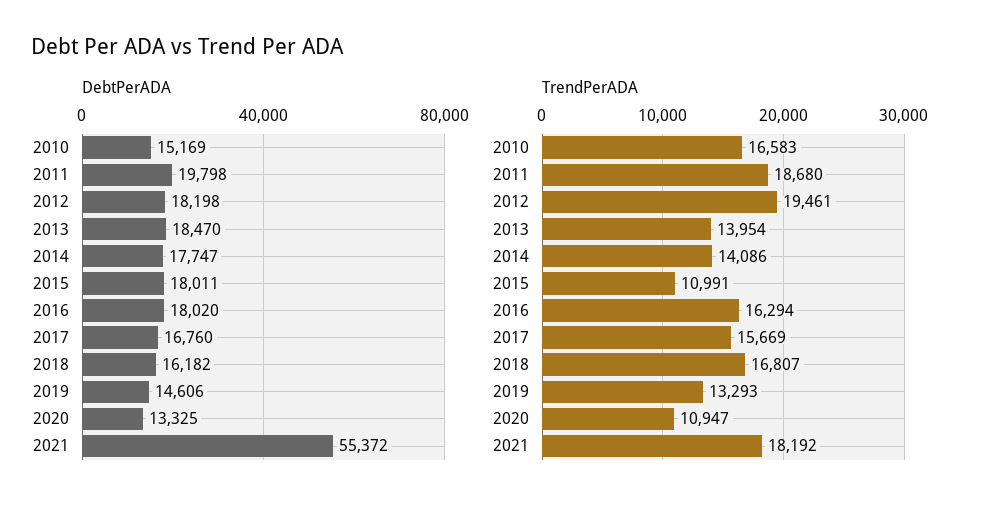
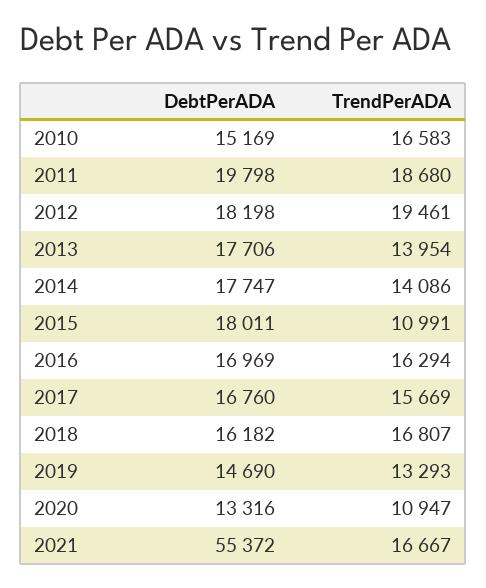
DebtPerADA, 2013: 18470 -> 17706
DebtPerADA, 2016: 18020 -> 16969
DebtPerADA, 2019: 14606 -> 14690
DebtPerADA, 2020: 13325 -> 13316
TrendPerADA, 2021: 18192 -> 16667

